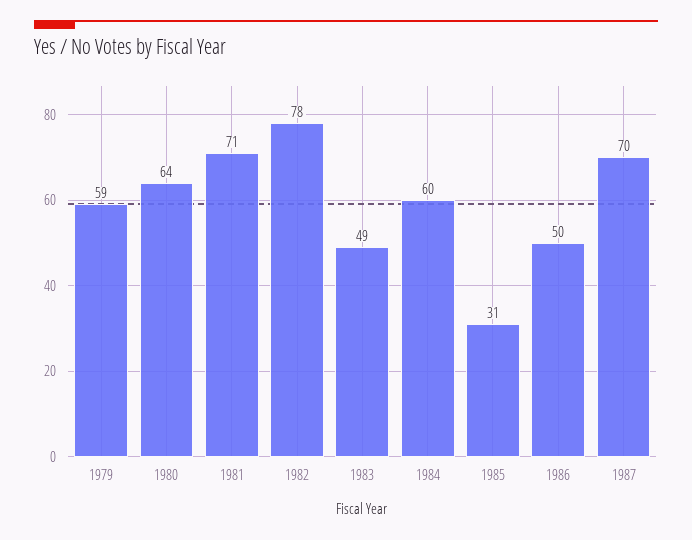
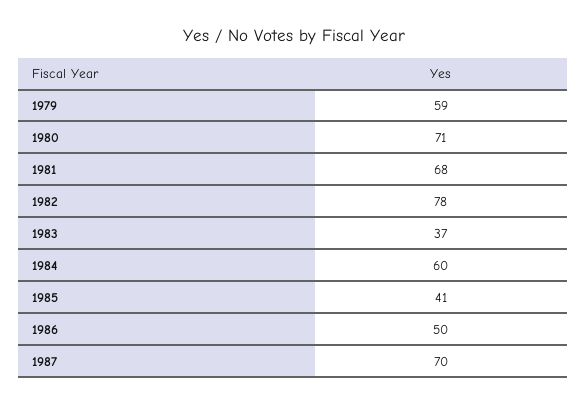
1980: 64 -> 71
1981: 71 -> 68
1983: 49 -> 37
1985: 31 -> 41

